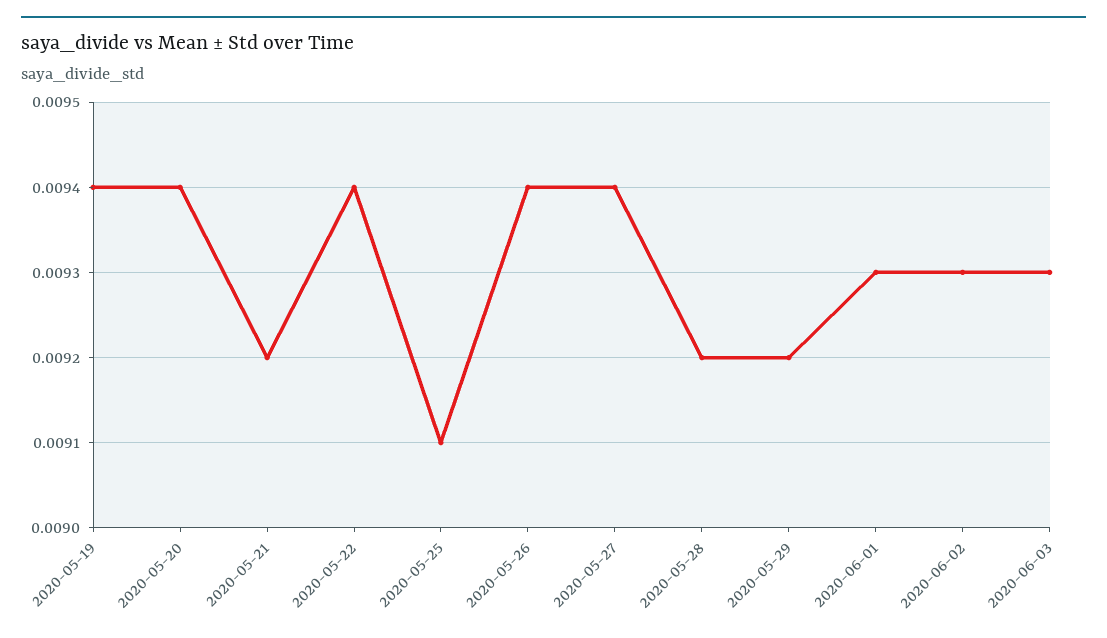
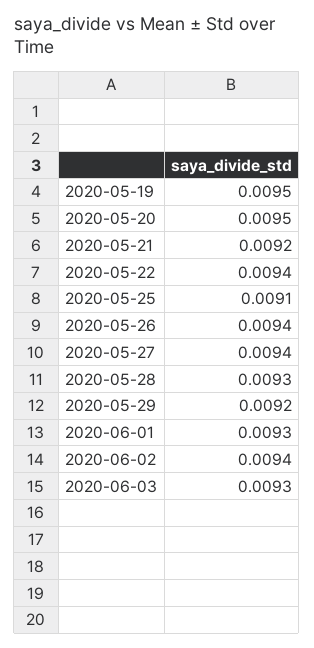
2020-05-19: 0.0094 -> 0.0095
2020-05-20: 0.0094 -> 0.0095
2020-05-28: 0.0092 -> 0.0093
2020-06-02: 0.0093 -> 0.0094

